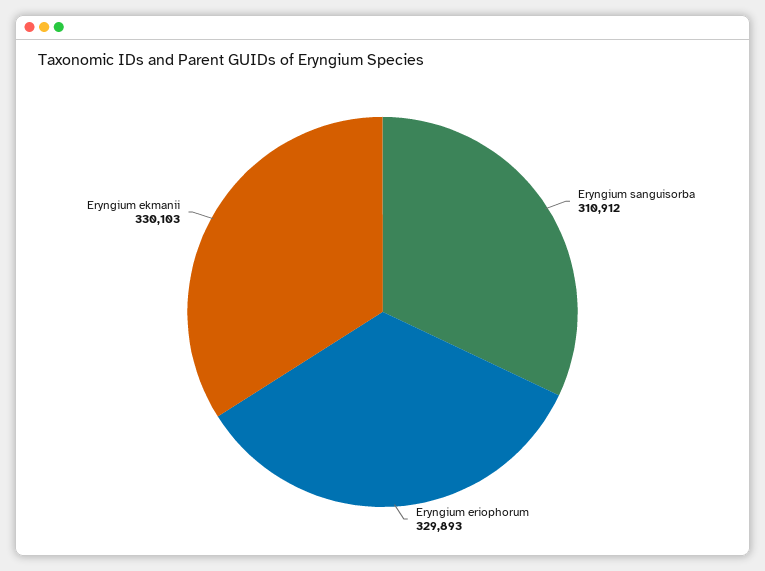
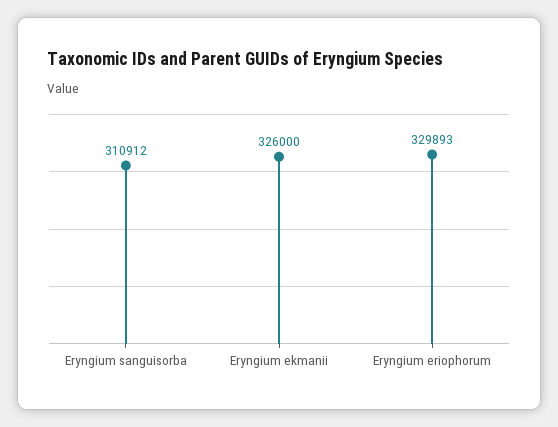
Eryngium ekmanii: 330103 -> 326000

